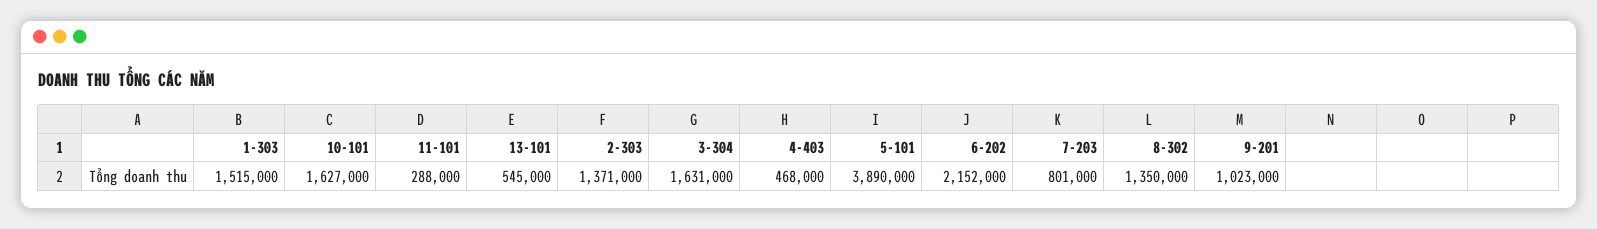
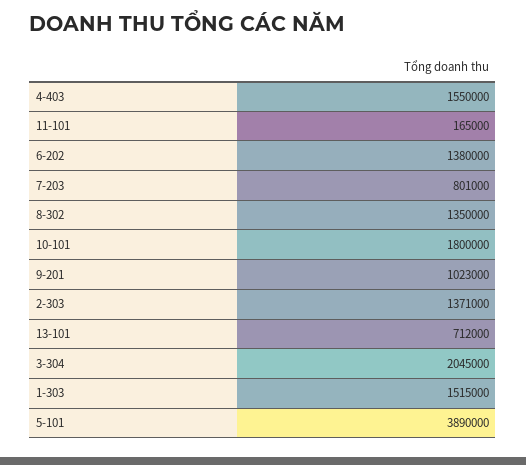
10-101: 1627000 -> 1800000
11-101: 288000 -> 165000
13-101: 545000 -> 712000
3-304: 1631000 -> 2045000
4-403: 468000 -> 1550000
6-202: 2152000 -> 1380000

